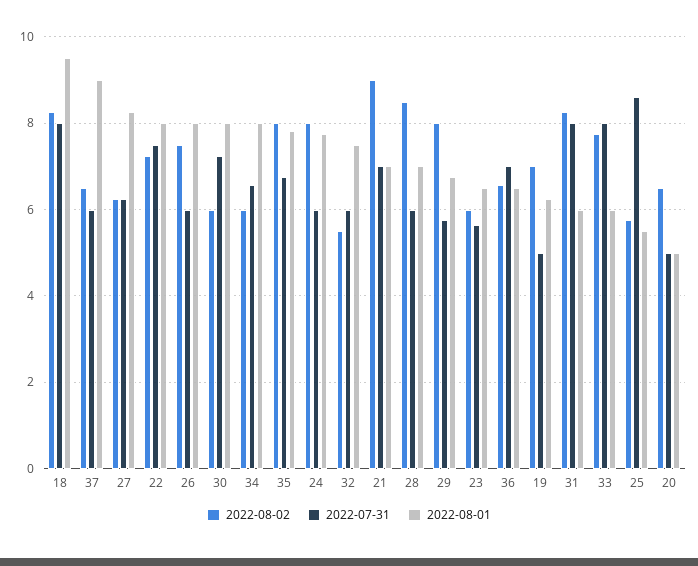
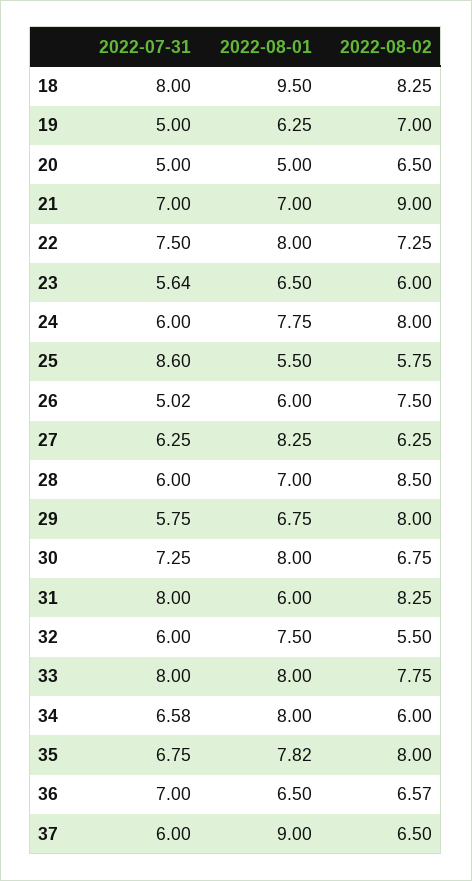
2022-07-31, 26: 6 -> 5.02
2022-08-01, 26: 8 -> 6
2022-08-02, 30: 6 -> 6.75
2022-08-01, 33: 6 -> 8

